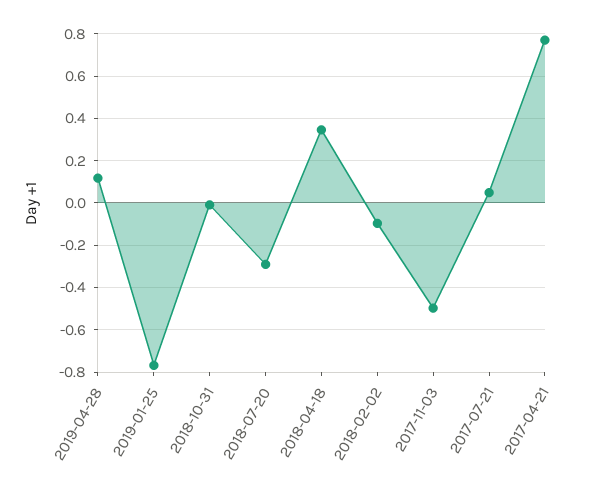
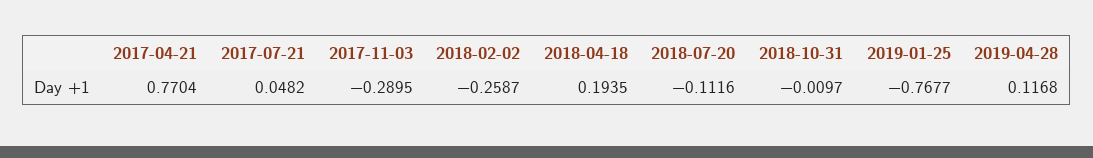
2018-07-20: -0.3 -> -0.1116
2018-04-18: 0.35 -> 0.1935
2018-02-02: -0.1 -> -0.2587
2017-11-03: -0.5 -> -0.2895

